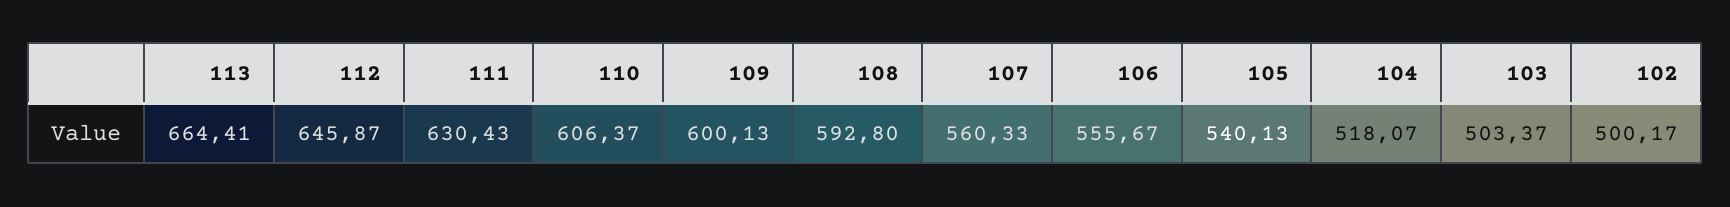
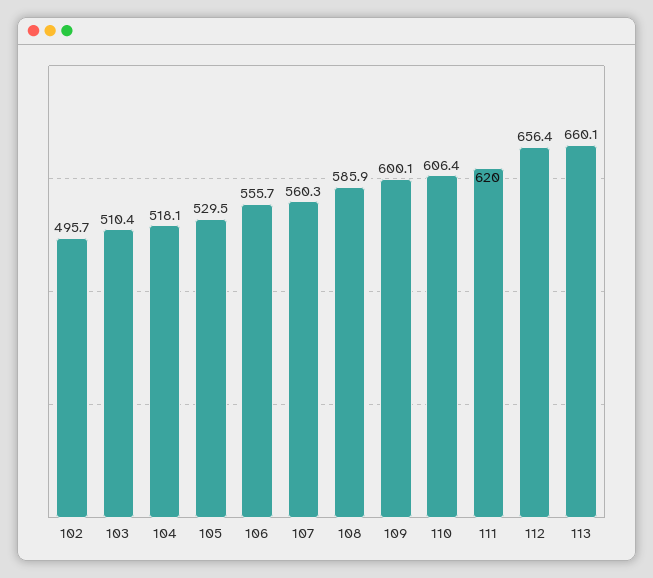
113: 664.41 -> 660.1
112: 645.87 -> 656.4
111: 630.43 -> 620
108: 592.8 -> 585.9
105: 540.13 -> 529.5
103: 503.37 -> 510.4
102: 500.17 -> 495.7

